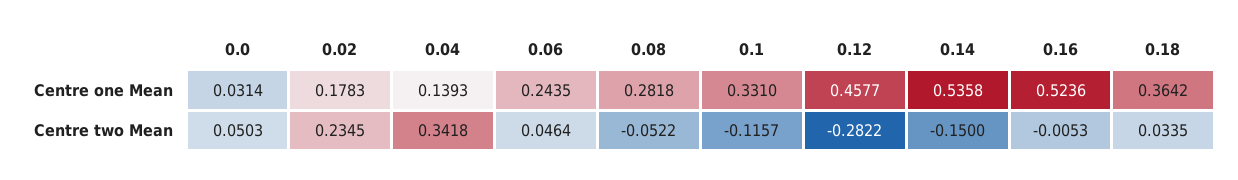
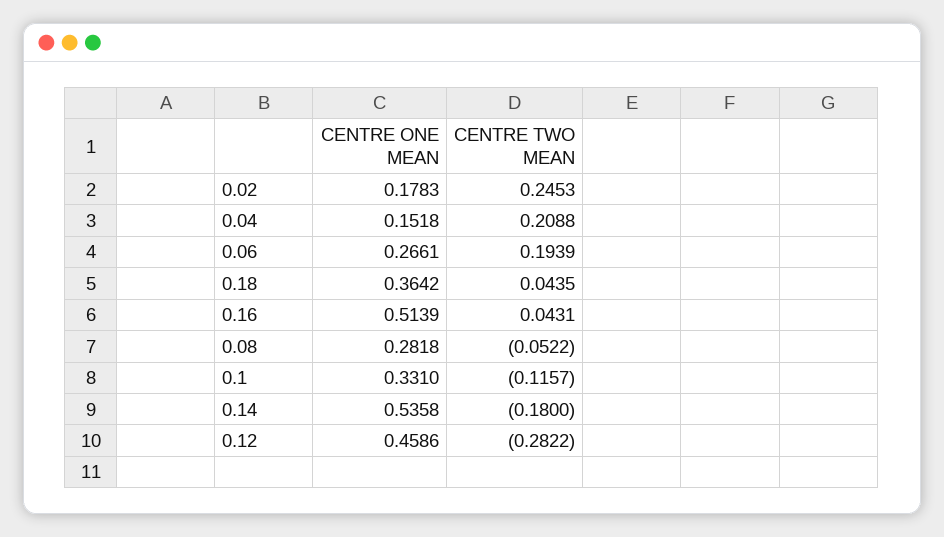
0.0, Centre one Mean: 0.0314 -> none
0.04, Centre one Mean: 0.1393 -> 0.1518
0.06, Centre one Mean: 0.2435 -> 0.2661
0.12, Centre one Mean: 0.4577 -> 0.4586
0.16, Centre one Mean: 0.5236 -> 0.5139
0.0, Centre two Mean: 0.0503 -> none
0.02, Centre two Mean: 0.2345 -> 0.2453
0.04, Centre two Mean: 0.3418 -> 0.2088
0.06, Centre two Mean: 0.0464 -> 0.1939
0.14, Centre two Mean: -0.15 -> -0.18
0.16, Centre two Mean: -0.0053 -> 0.0431
0.18, Centre two Mean: 0.0335 -> 0.0435

